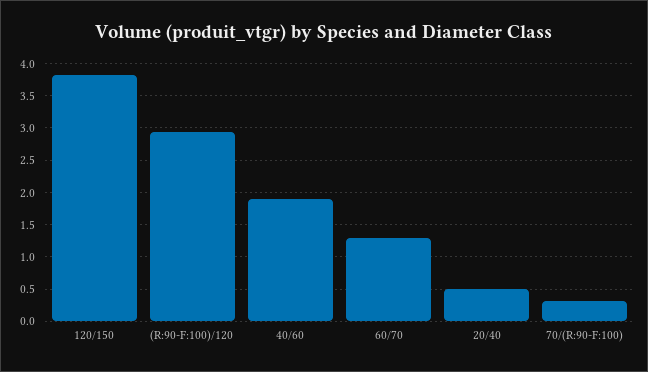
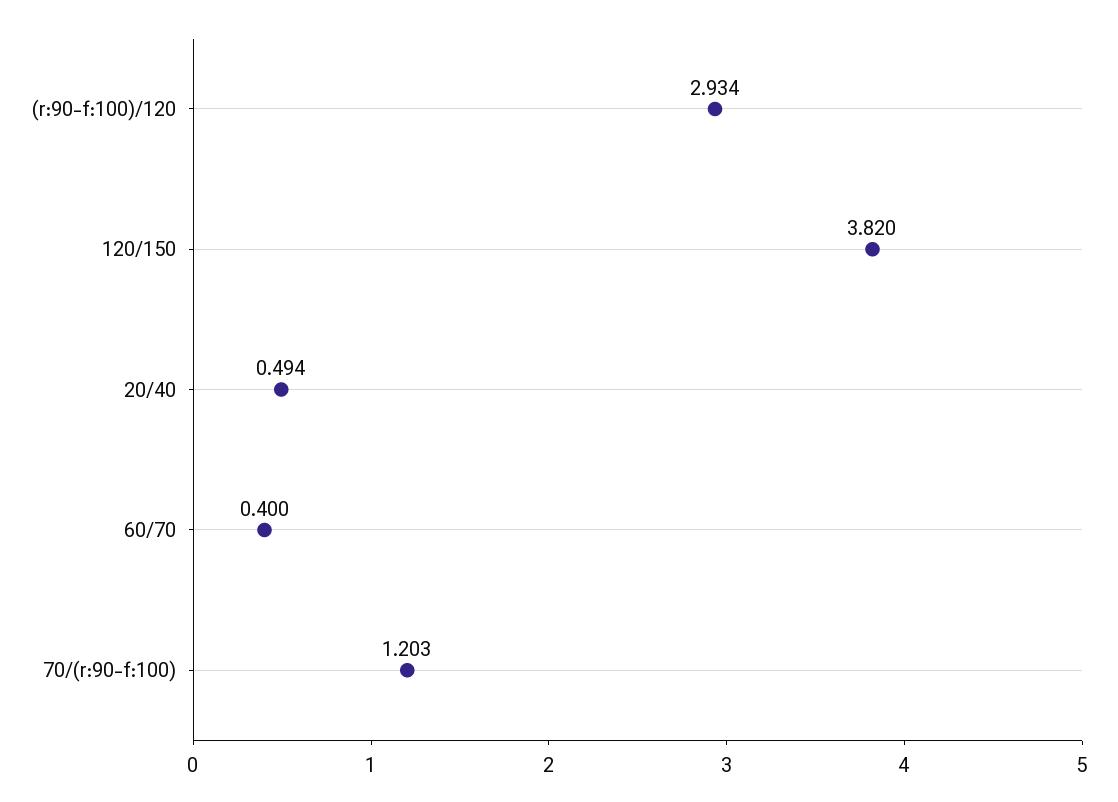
40/60: 1.9 -> none
60/70: 1.3 -> 0.4
70/(R:90-F:100): 0.3 -> 1.203

